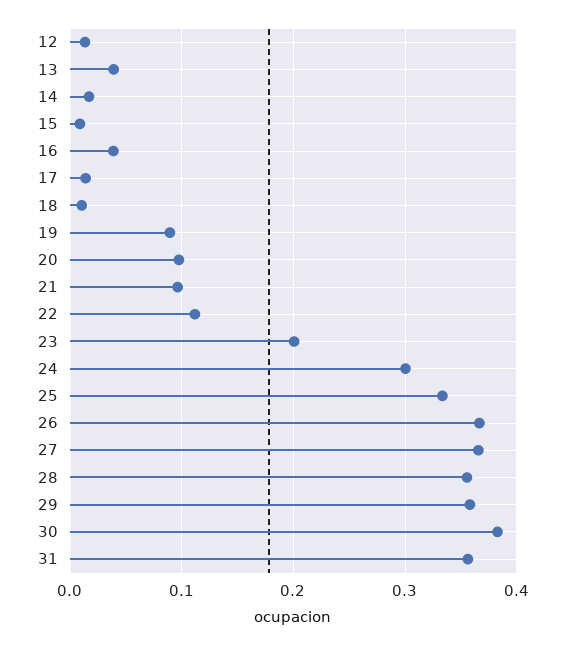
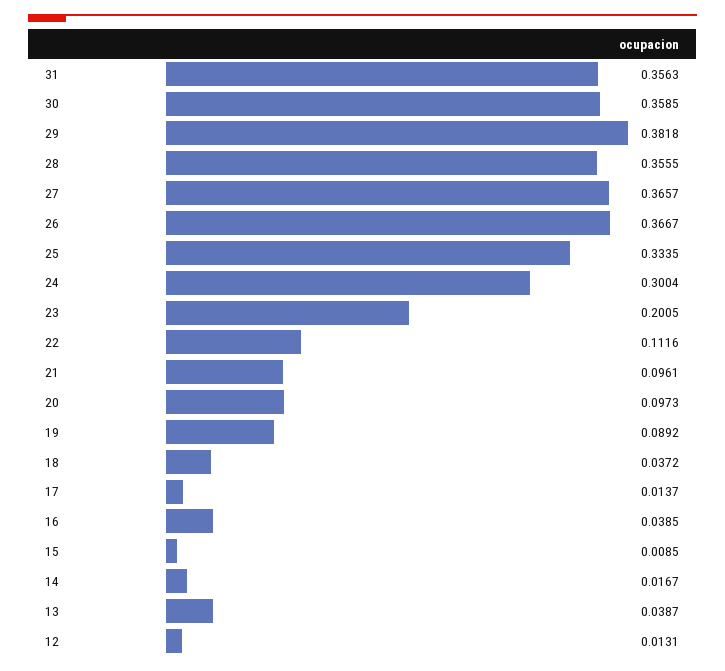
18: 0.01 -> 0.0372
29: 0.36 -> 0.3818
30: 0.38 -> 0.3585

